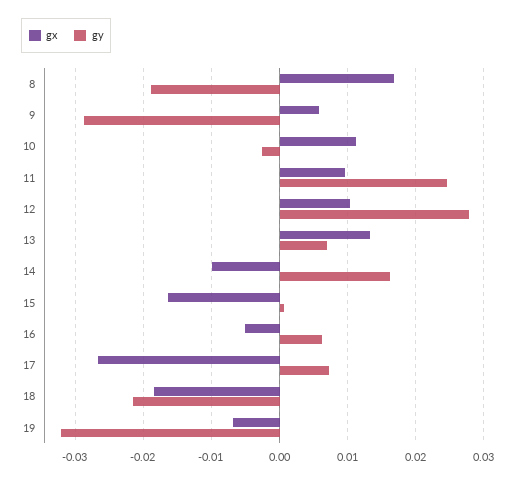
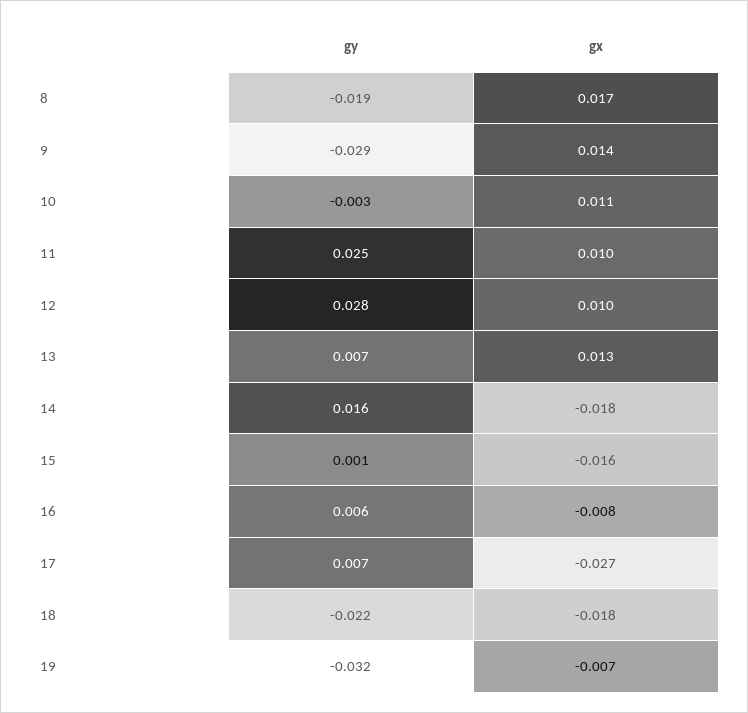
gx, 9: 0.006 -> 0.014
gx, 14: -0.01 -> -0.018
gx, 16: -0.005 -> -0.008

